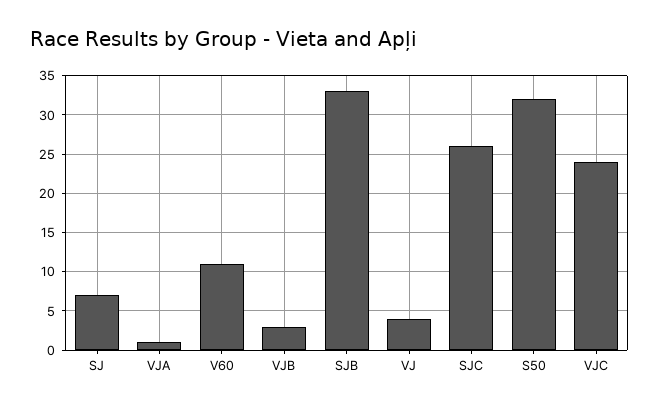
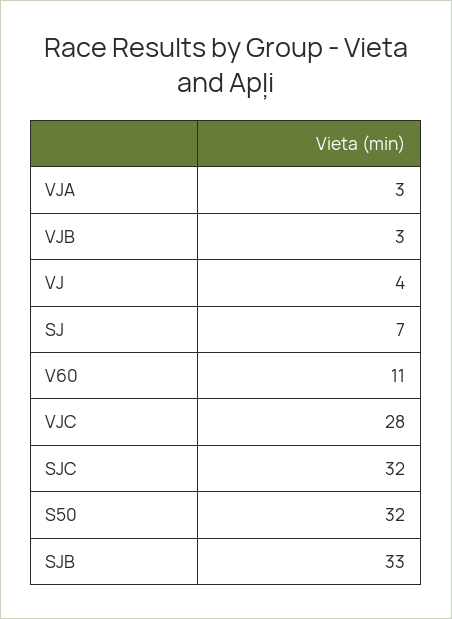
VJA: 1 -> 3
SJC: 26 -> 32
VJC: 24 -> 28

